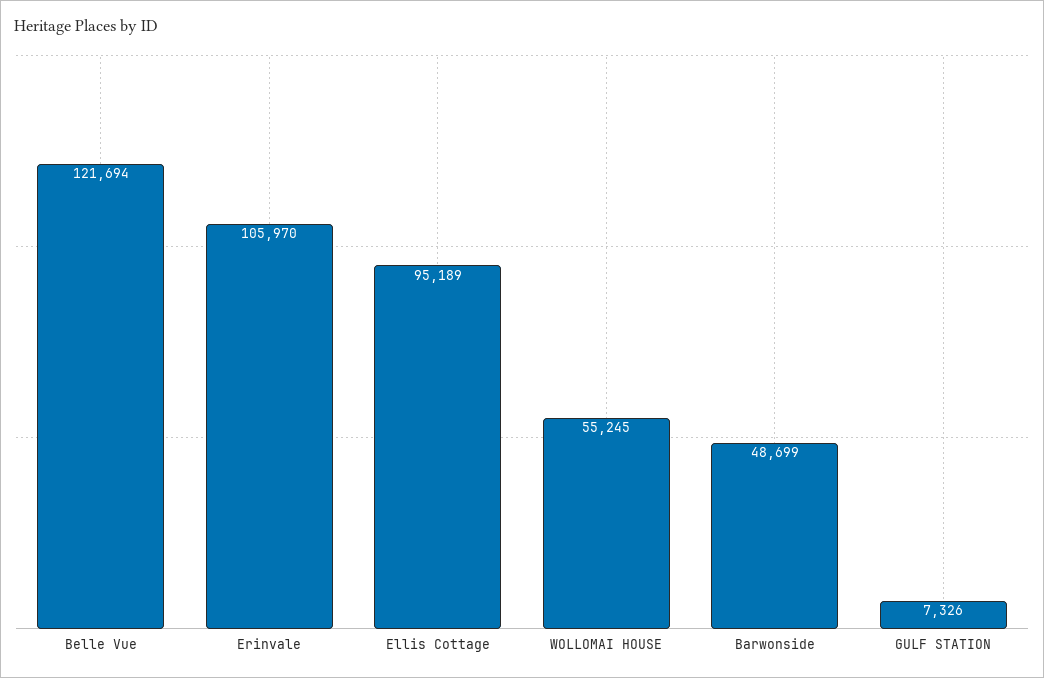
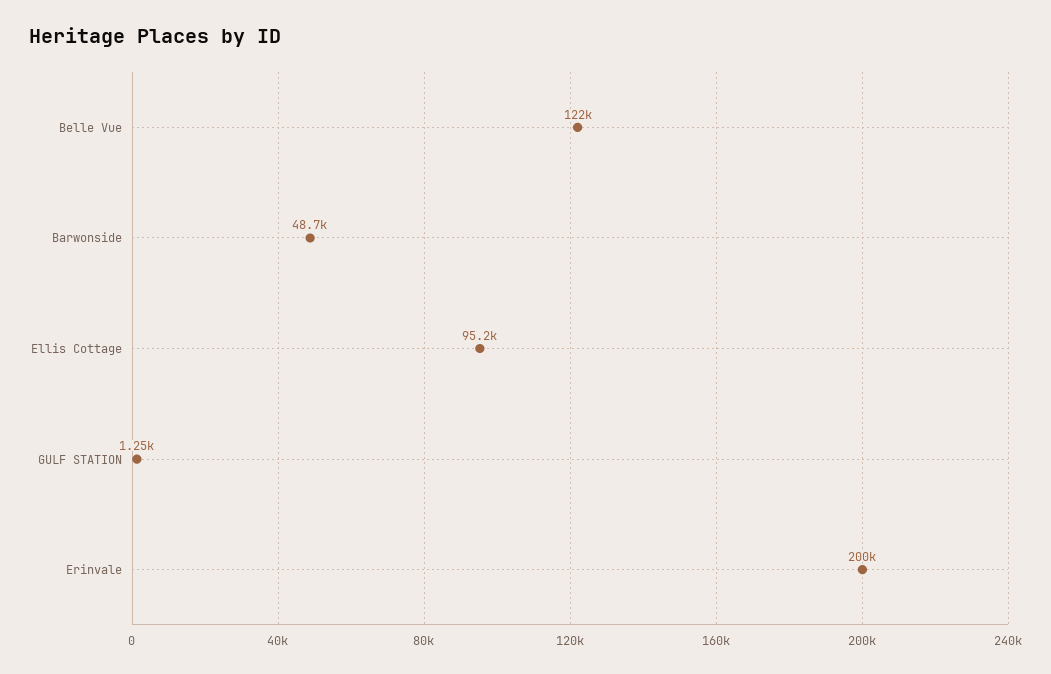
Erinvale: 105970 -> 200000
WOLLOMAI HOUSE: 55245 -> none
GULF STATION: 7326 -> 1250

